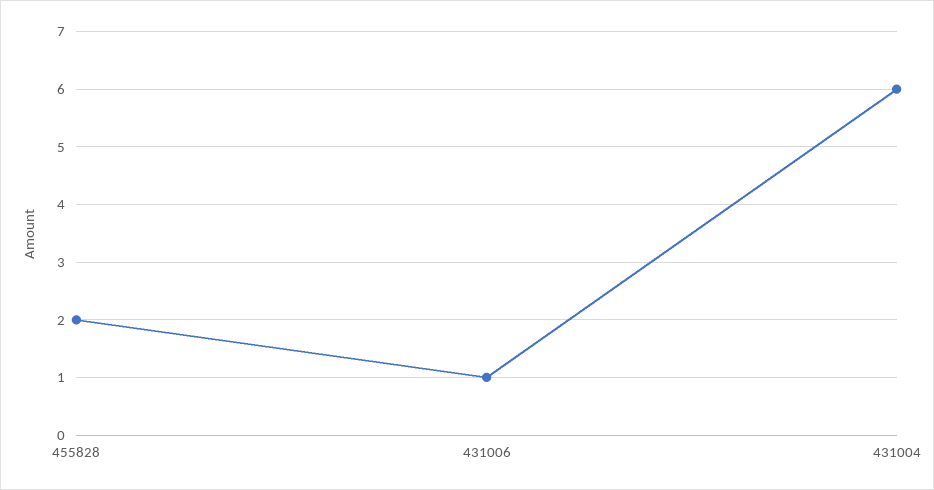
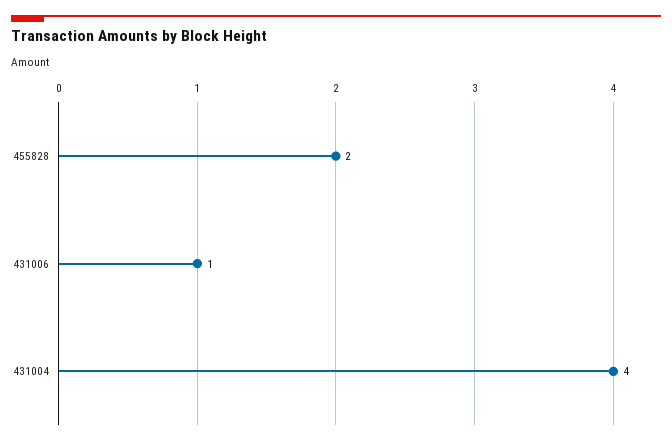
431004: 6 -> 4

